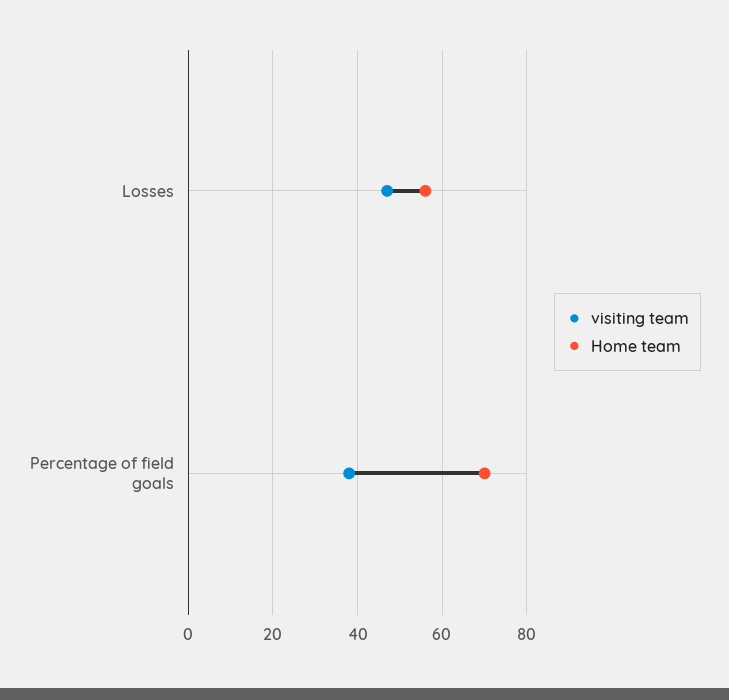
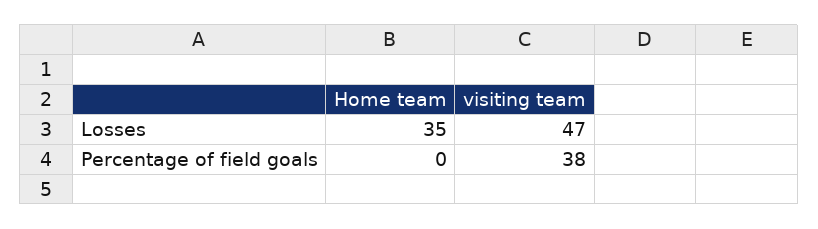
Home team, Losses: 55 -> 35
Home team, Percentage of field goals: 70 -> 0

